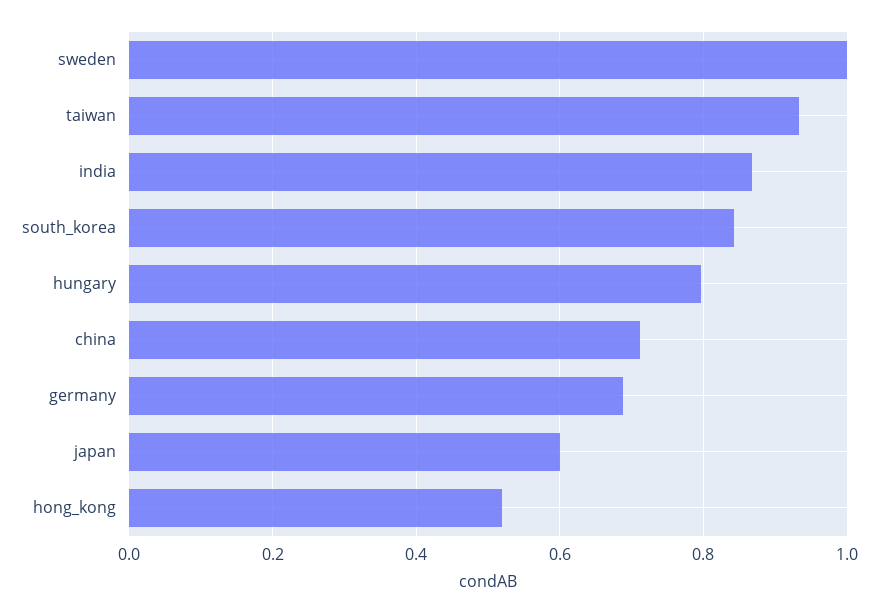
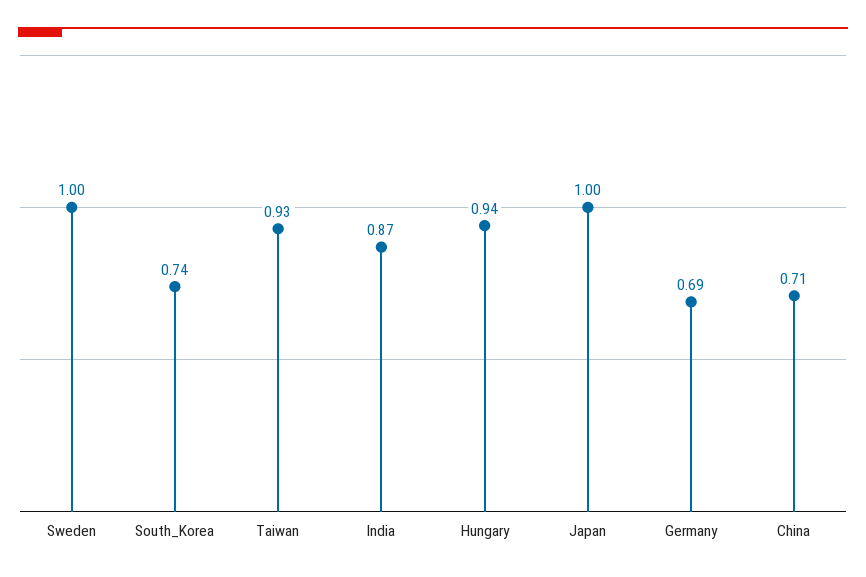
south_korea: 0.84 -> 0.74
hungary: 0.8 -> 0.94
japan: 0.6 -> 1
hong_kong: 0.52 -> none

